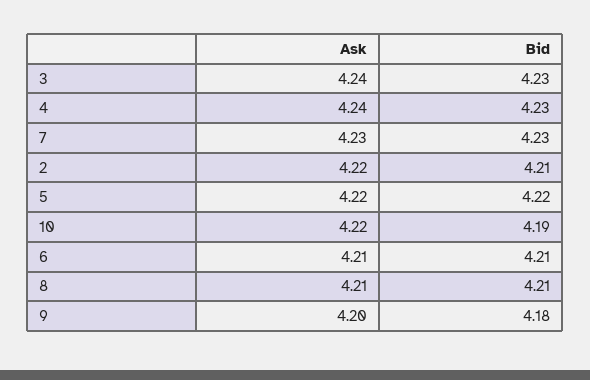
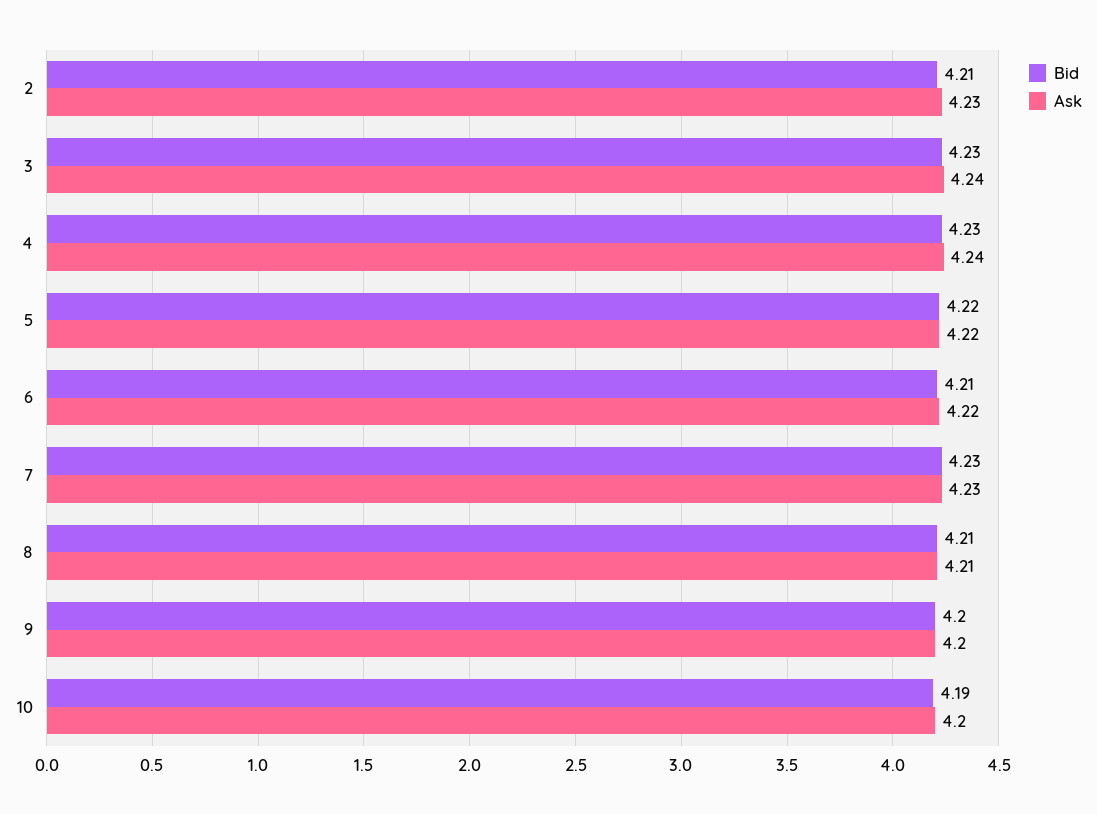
Ask, 2: 4.22 -> 4.23
Ask, 10: 4.22 -> 4.2
Ask, 6: 4.21 -> 4.22
Bid, 9: 4.18 -> 4.2

